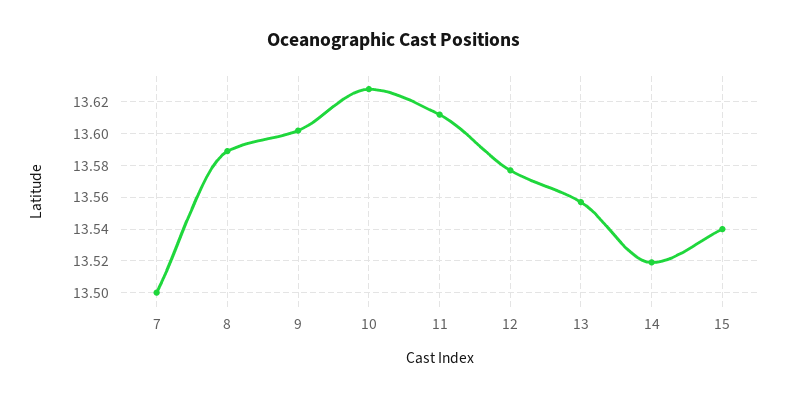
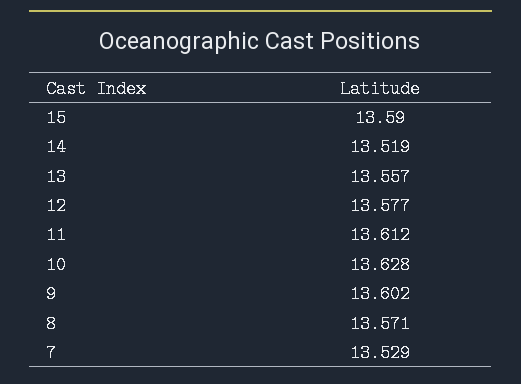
7: 13.5 -> 13.529
8: 13.59 -> 13.571
15: 13.54 -> 13.59

